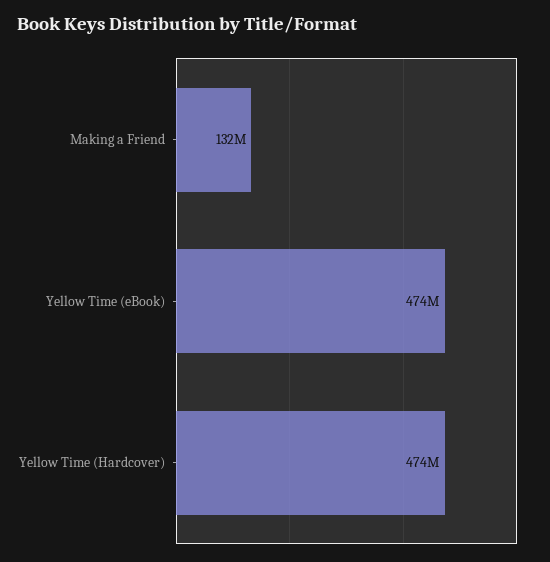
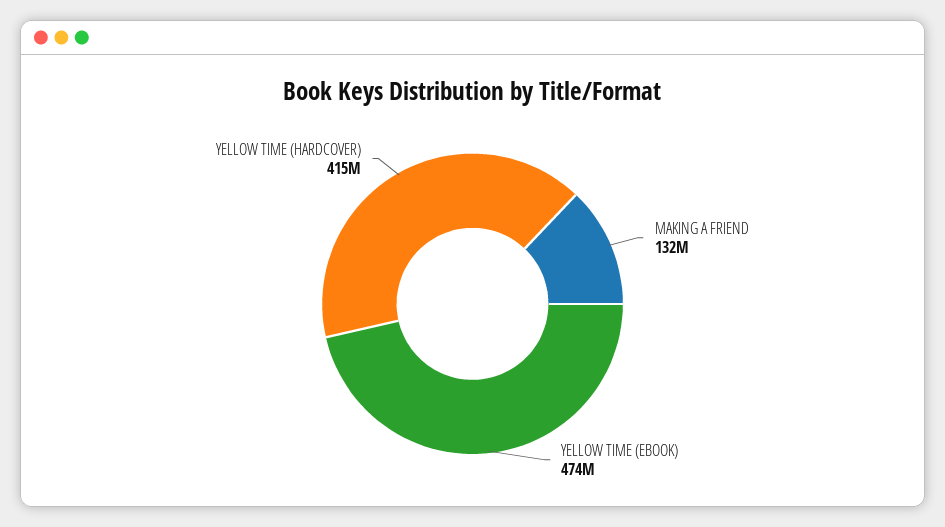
Yellow Time (Hardcover): 474000000 -> 415000000

